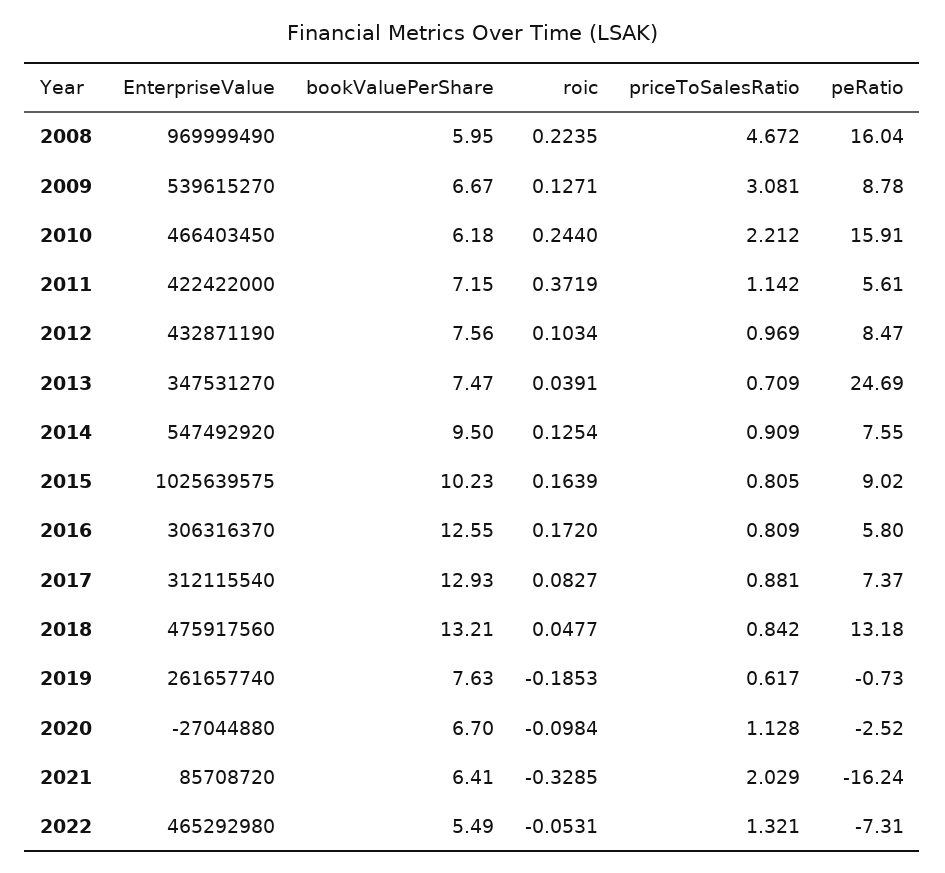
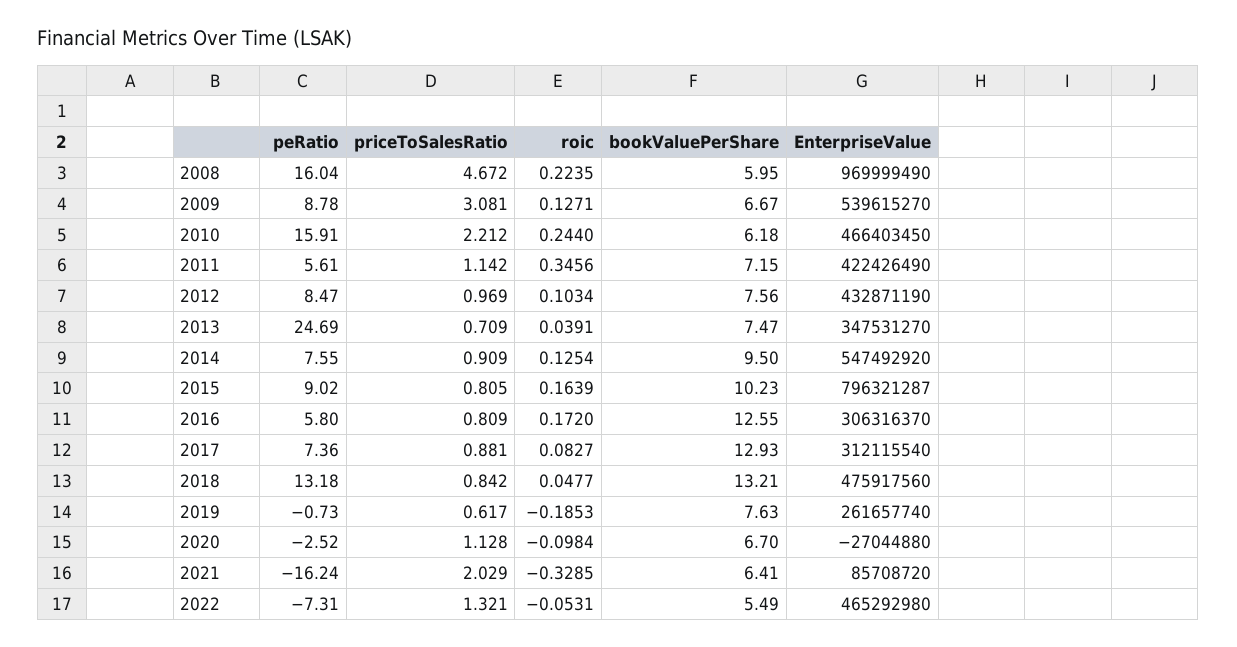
EnterpriseValue, 2011: 422422000 -> 422426490
roic, 2011: 0.3719 -> 0.3456
EnterpriseValue, 2015: 1025639575 -> 796321287
peRatio, 2017: 7.37 -> 7.36

